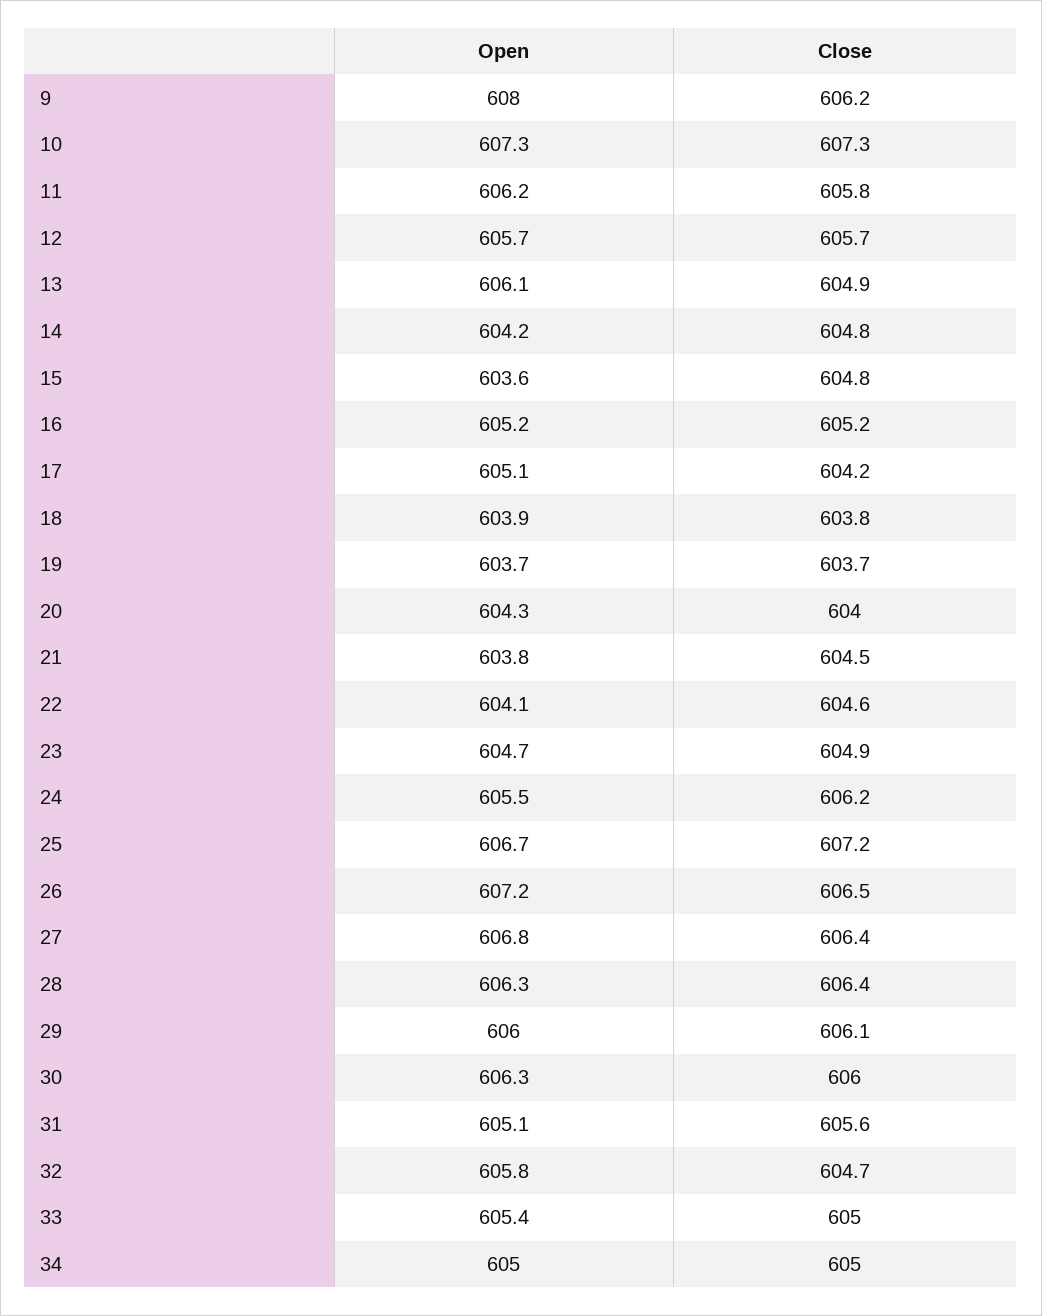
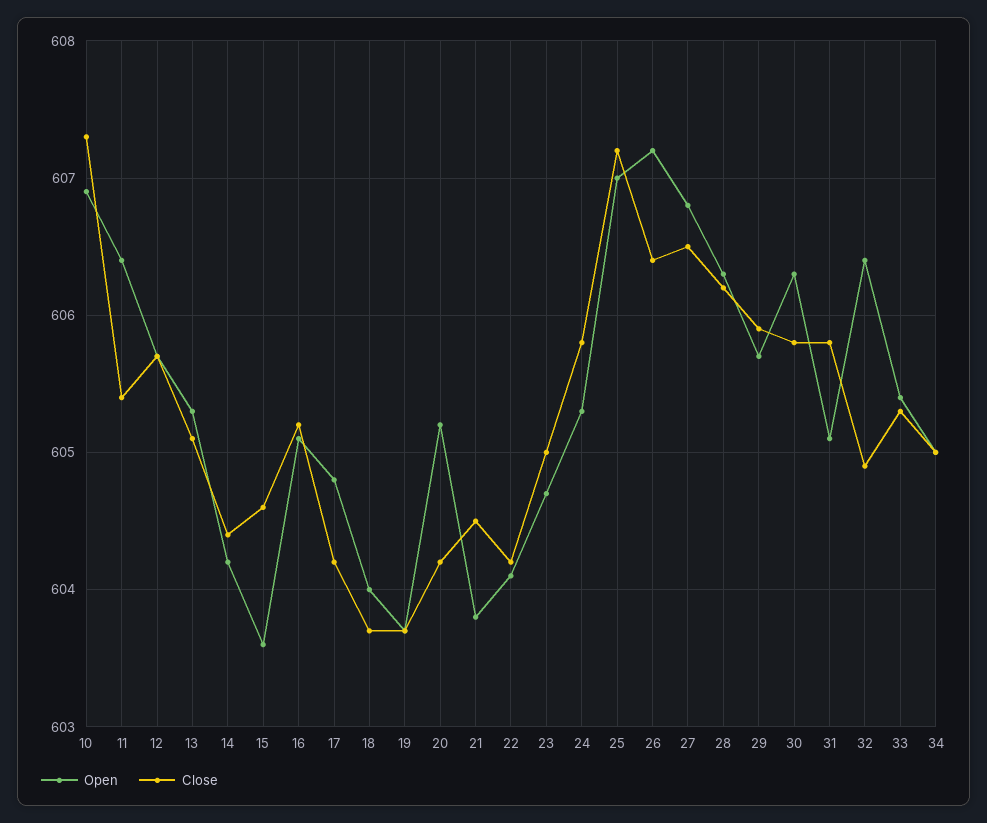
Open, 9: 608 -> none
Close, 9: 606.2 -> none
Open, 10: 607.3 -> 606.9
Open, 11: 606.2 -> 606.4
Close, 11: 605.8 -> 605.4
Open, 13: 606.1 -> 605.3
Close, 13: 604.9 -> 605.1
Close, 14: 604.8 -> 604.4
Close, 15: 604.8 -> 604.6
Open, 16: 605.2 -> 605.1
Open, 17: 605.1 -> 604.8
Open, 18: 603.9 -> 604
Close, 18: 603.8 -> 603.7
Open, 20: 604.3 -> 605.2
Close, 20: 604 -> 604.2
Close, 22: 604.6 -> 604.2
Close, 23: 604.9 -> 605
Open, 24: 605.5 -> 605.3
Close, 24: 606.2 -> 605.8
Open, 25: 606.7 -> 607
Close, 26: 606.5 -> 606.4
Close, 27: 606.4 -> 606.5
Close, 28: 606.4 -> 606.2
Open, 29: 606 -> 605.7
Close, 29: 606.1 -> 605.9
Close, 30: 606 -> 605.8
Close, 31: 605.6 -> 605.8
Open, 32: 605.8 -> 606.4
Close, 32: 604.7 -> 604.9
Close, 33: 605 -> 605.3

